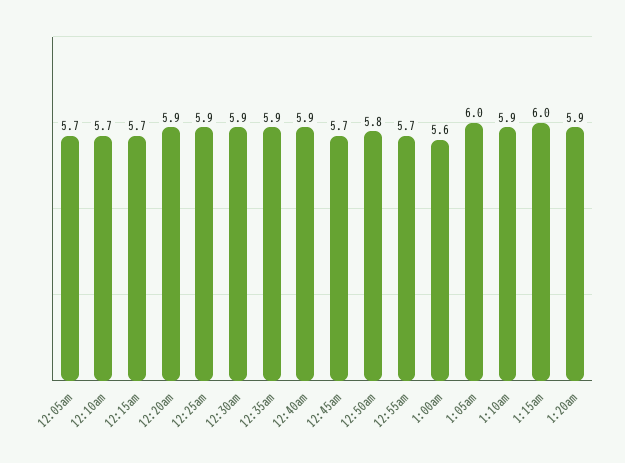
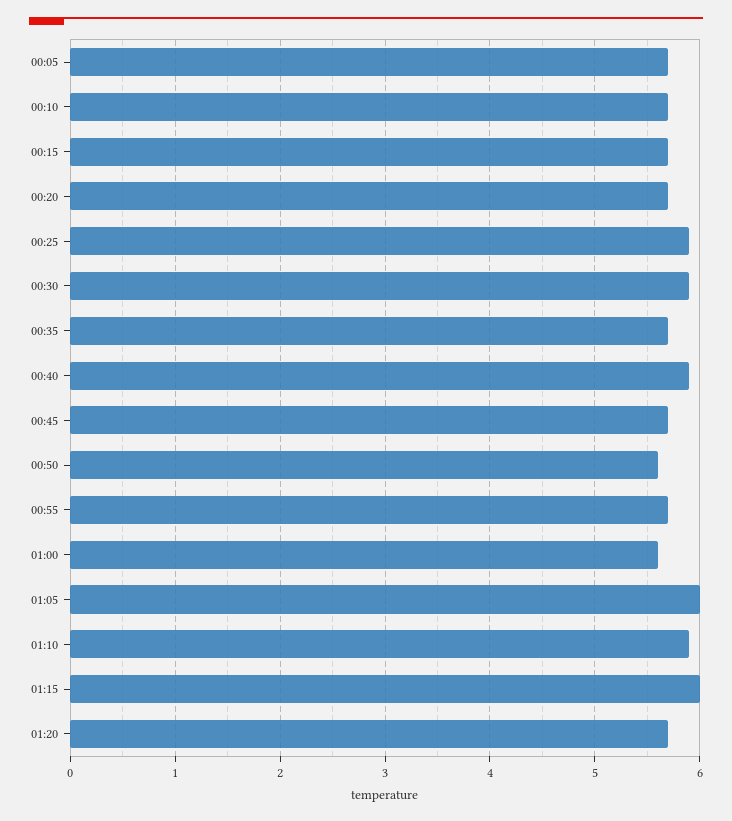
12:20am: 5.9 -> 5.7
12:35am: 5.9 -> 5.7
12:50am: 5.8 -> 5.6
1:20am: 5.9 -> 5.7

